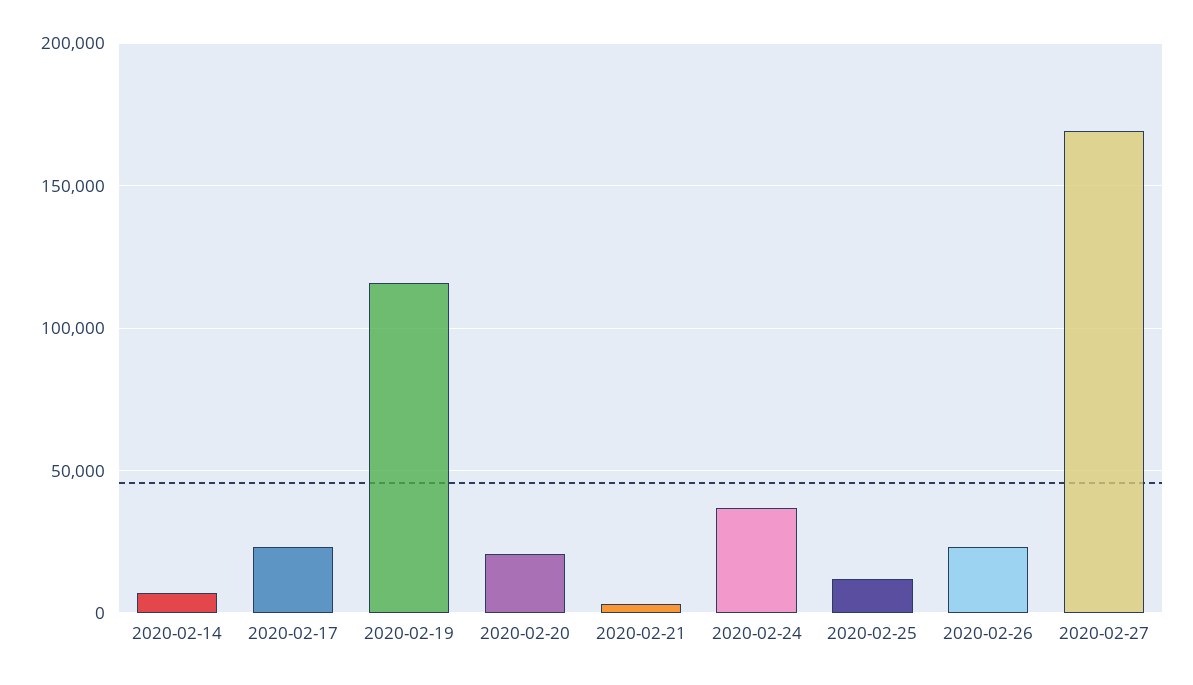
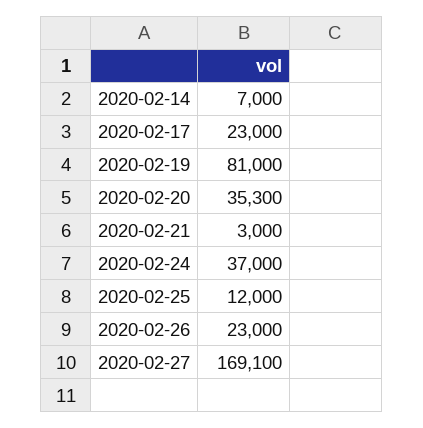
2020-02-19: 115000 -> 81000
2020-02-20: 20000 -> 35300

